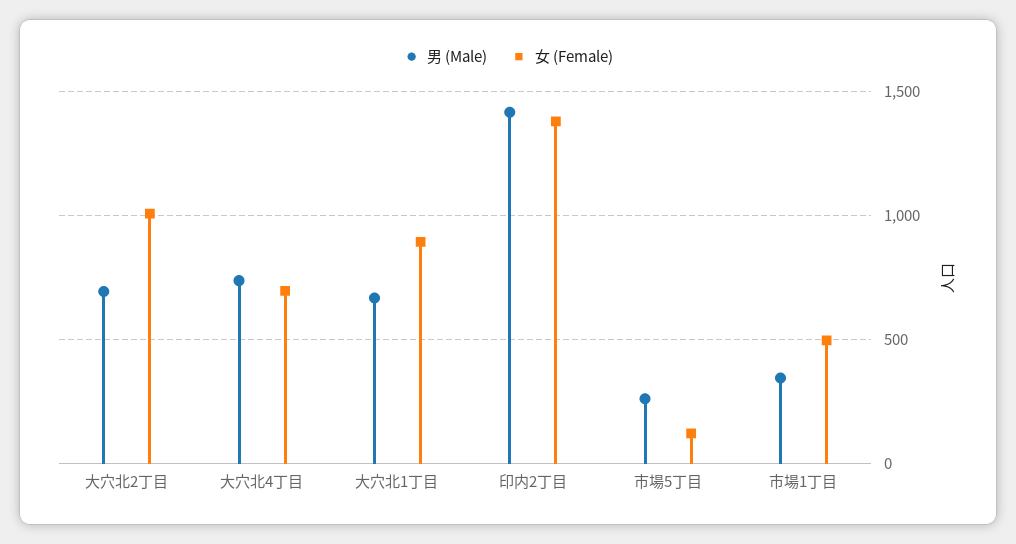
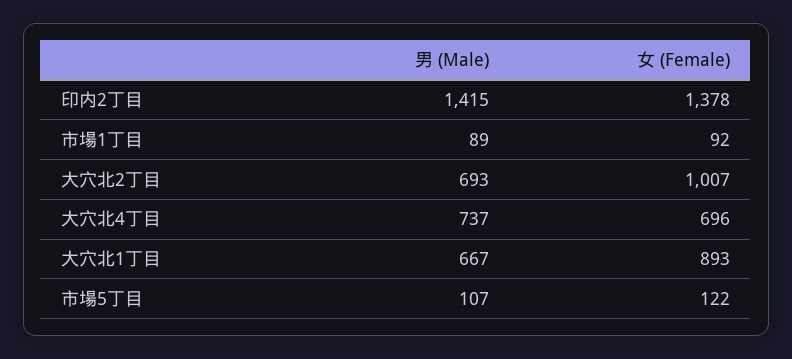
男 (Male), 市場5丁目: 250 -> 107
男 (Male), 市場1丁目: 350 -> 89
女 (Female), 市場1丁目: 500 -> 92

